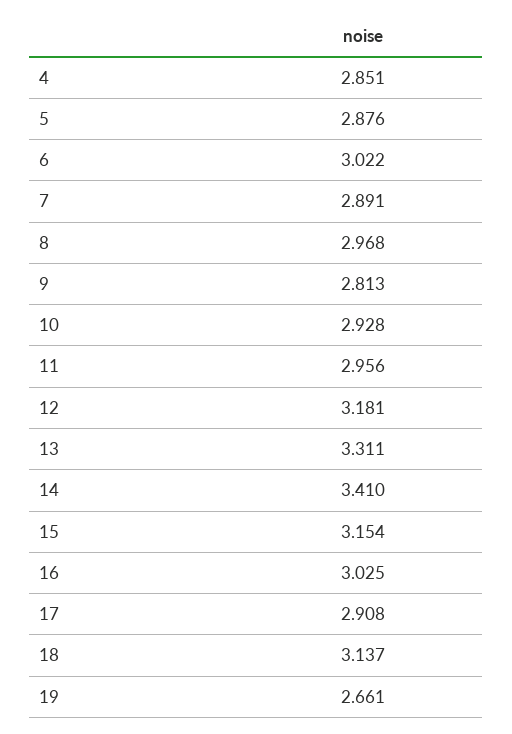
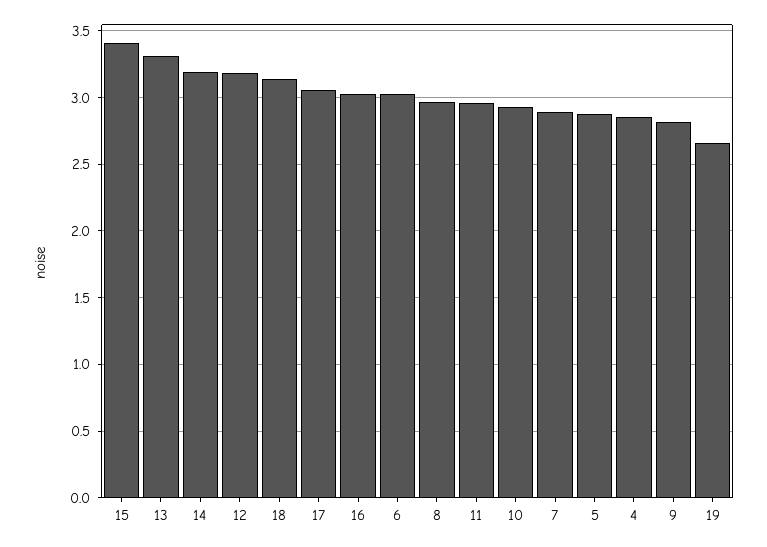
14: 3.41 -> 3.2
15: 3.154 -> 3.4
17: 2.908 -> 3.05

